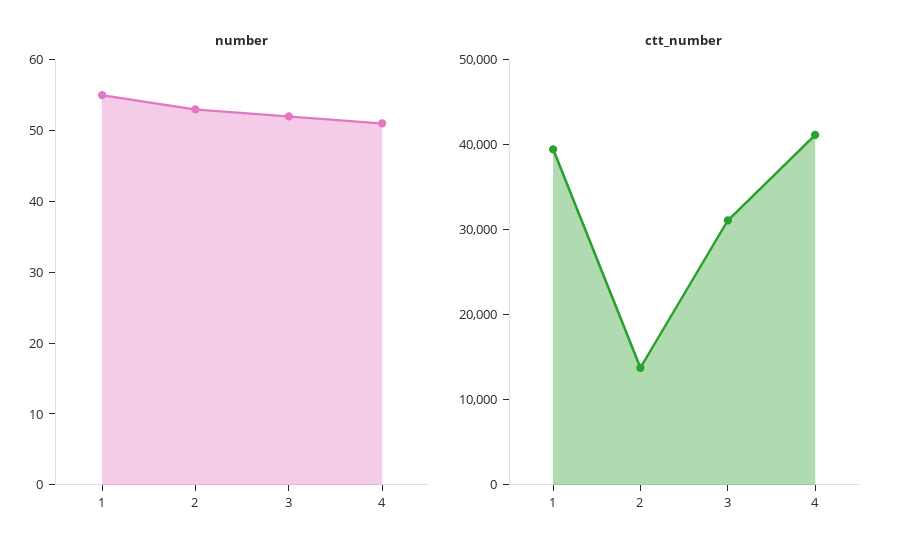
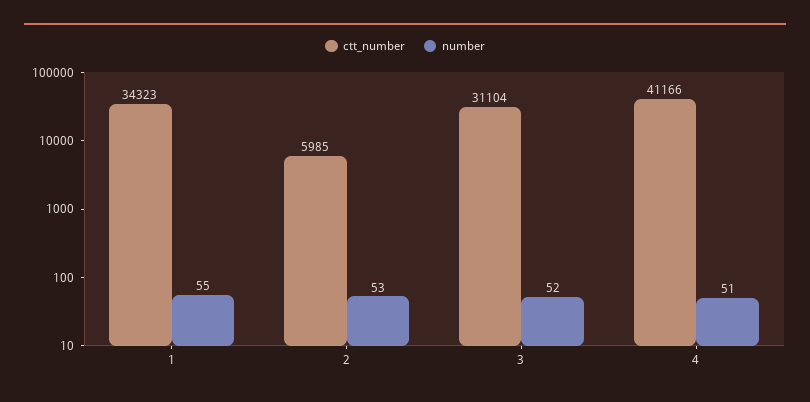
ctt_number, 1: 40000 -> 34323
ctt_number, 2: 14000 -> 5985

